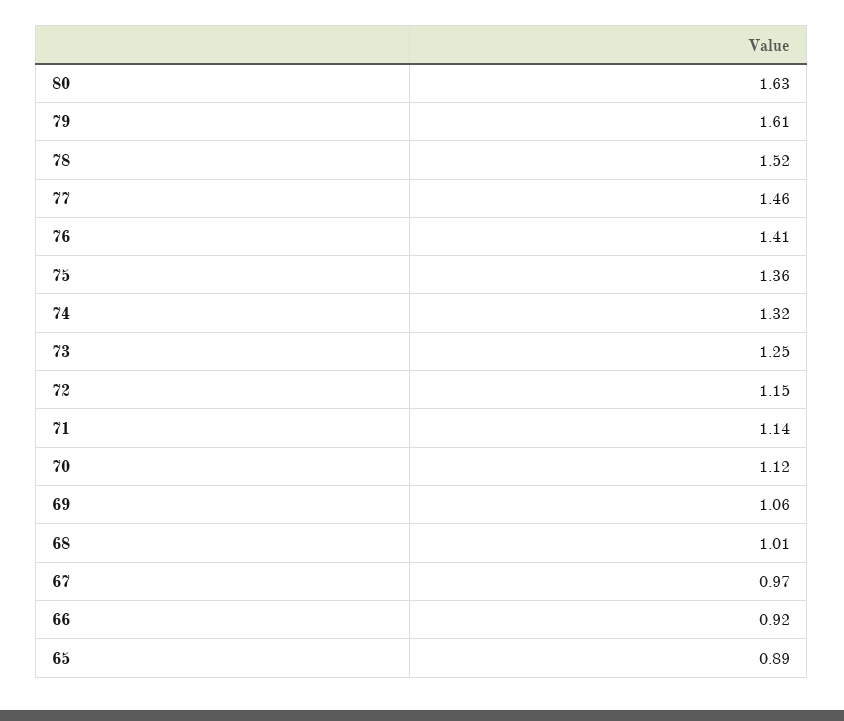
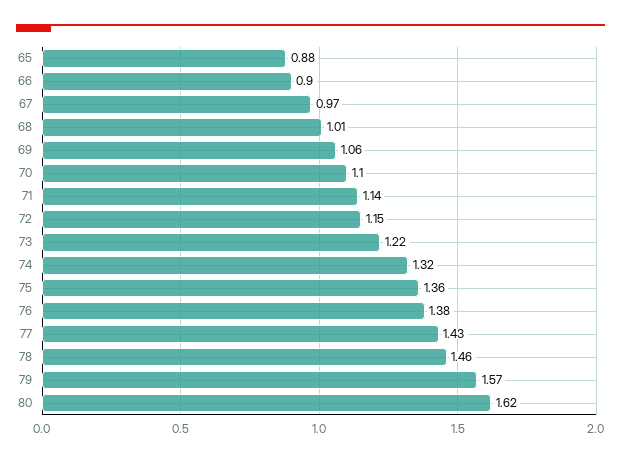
80: 1.63 -> 1.62
79: 1.61 -> 1.57
78: 1.52 -> 1.46
77: 1.46 -> 1.43
76: 1.41 -> 1.38
73: 1.25 -> 1.22
70: 1.12 -> 1.1
66: 0.92 -> 0.9
65: 0.89 -> 0.88

